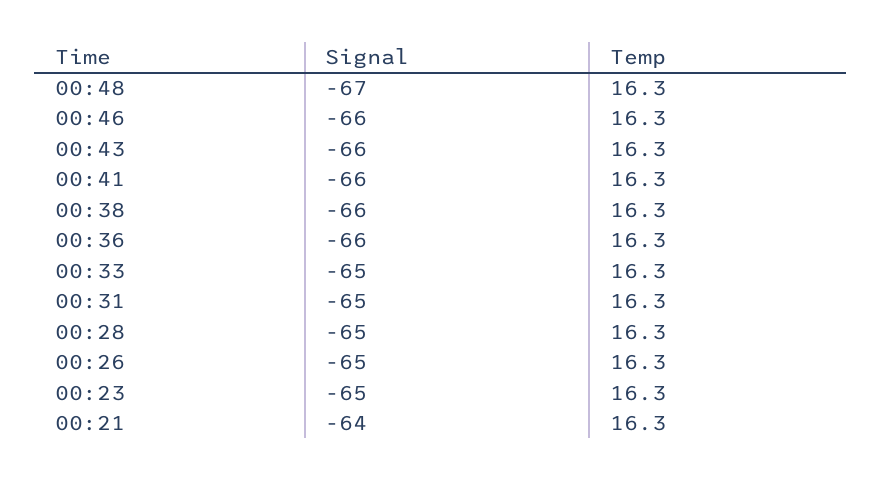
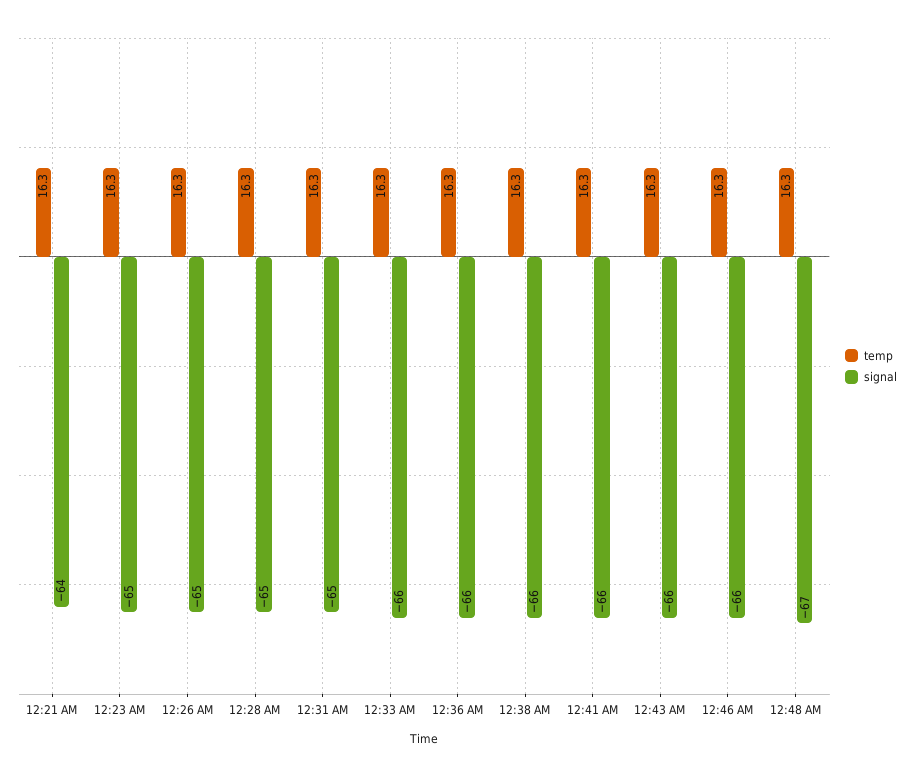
Signal, 00:33: -65 -> -66

